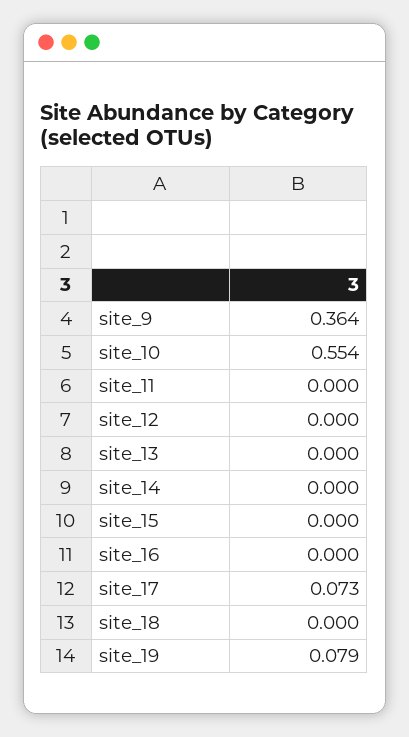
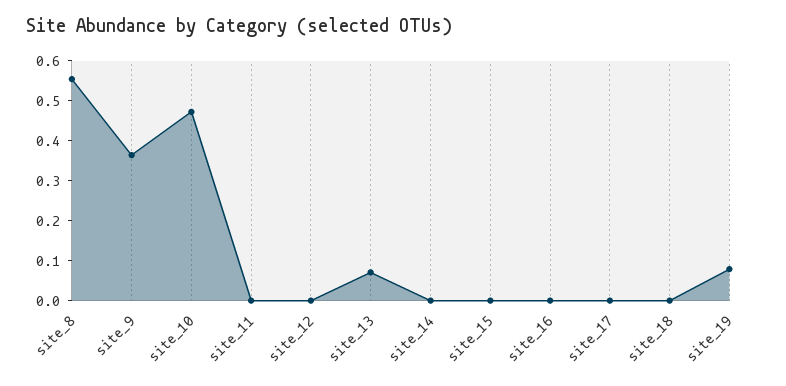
site_10: 0.554 -> 0.475
site_13: 0 -> 0.075
site_17: 0.073 -> 0
site_8: none -> 0.55

